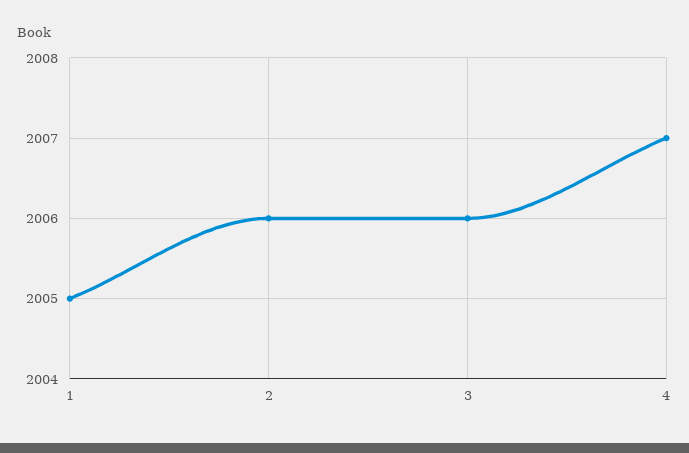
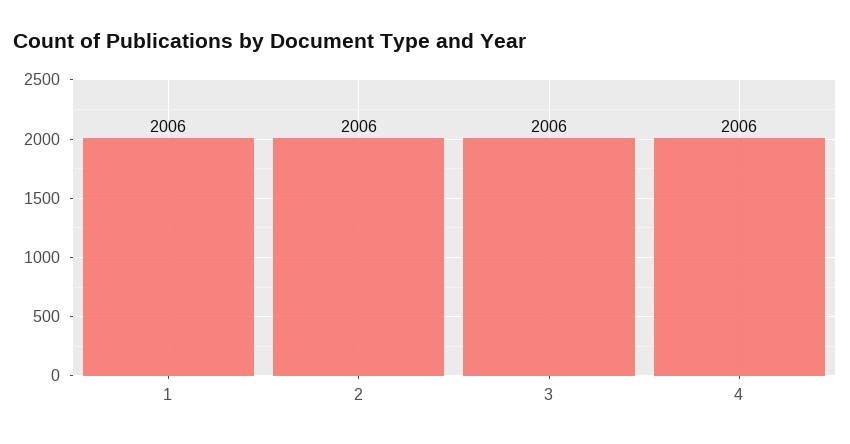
1: 2005 -> 2006
4: 2007 -> 2006

